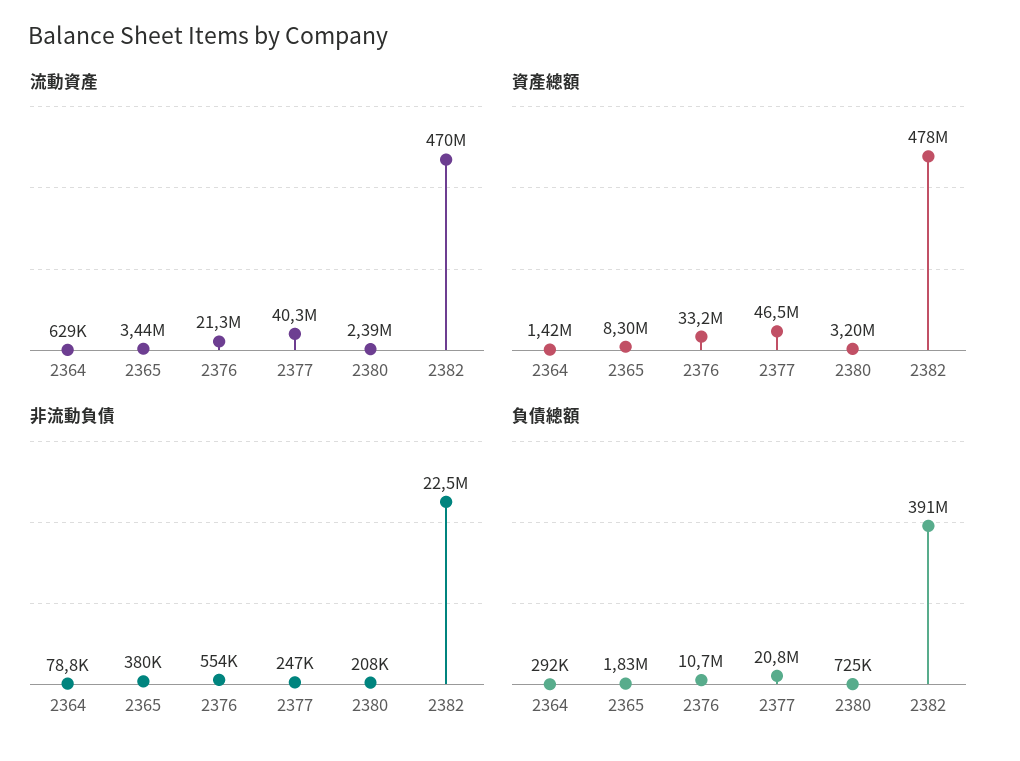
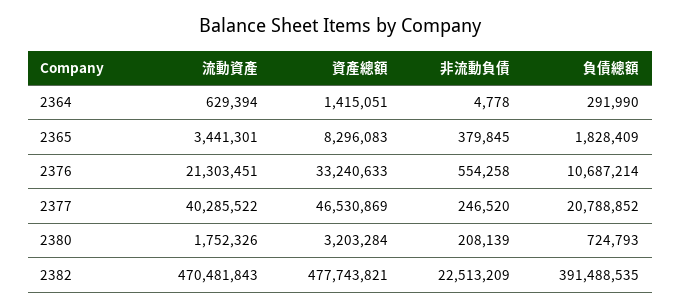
流動資產, 2380: 2390000 -> 1752326
非流動負債, 2364: 78800 -> 4778

